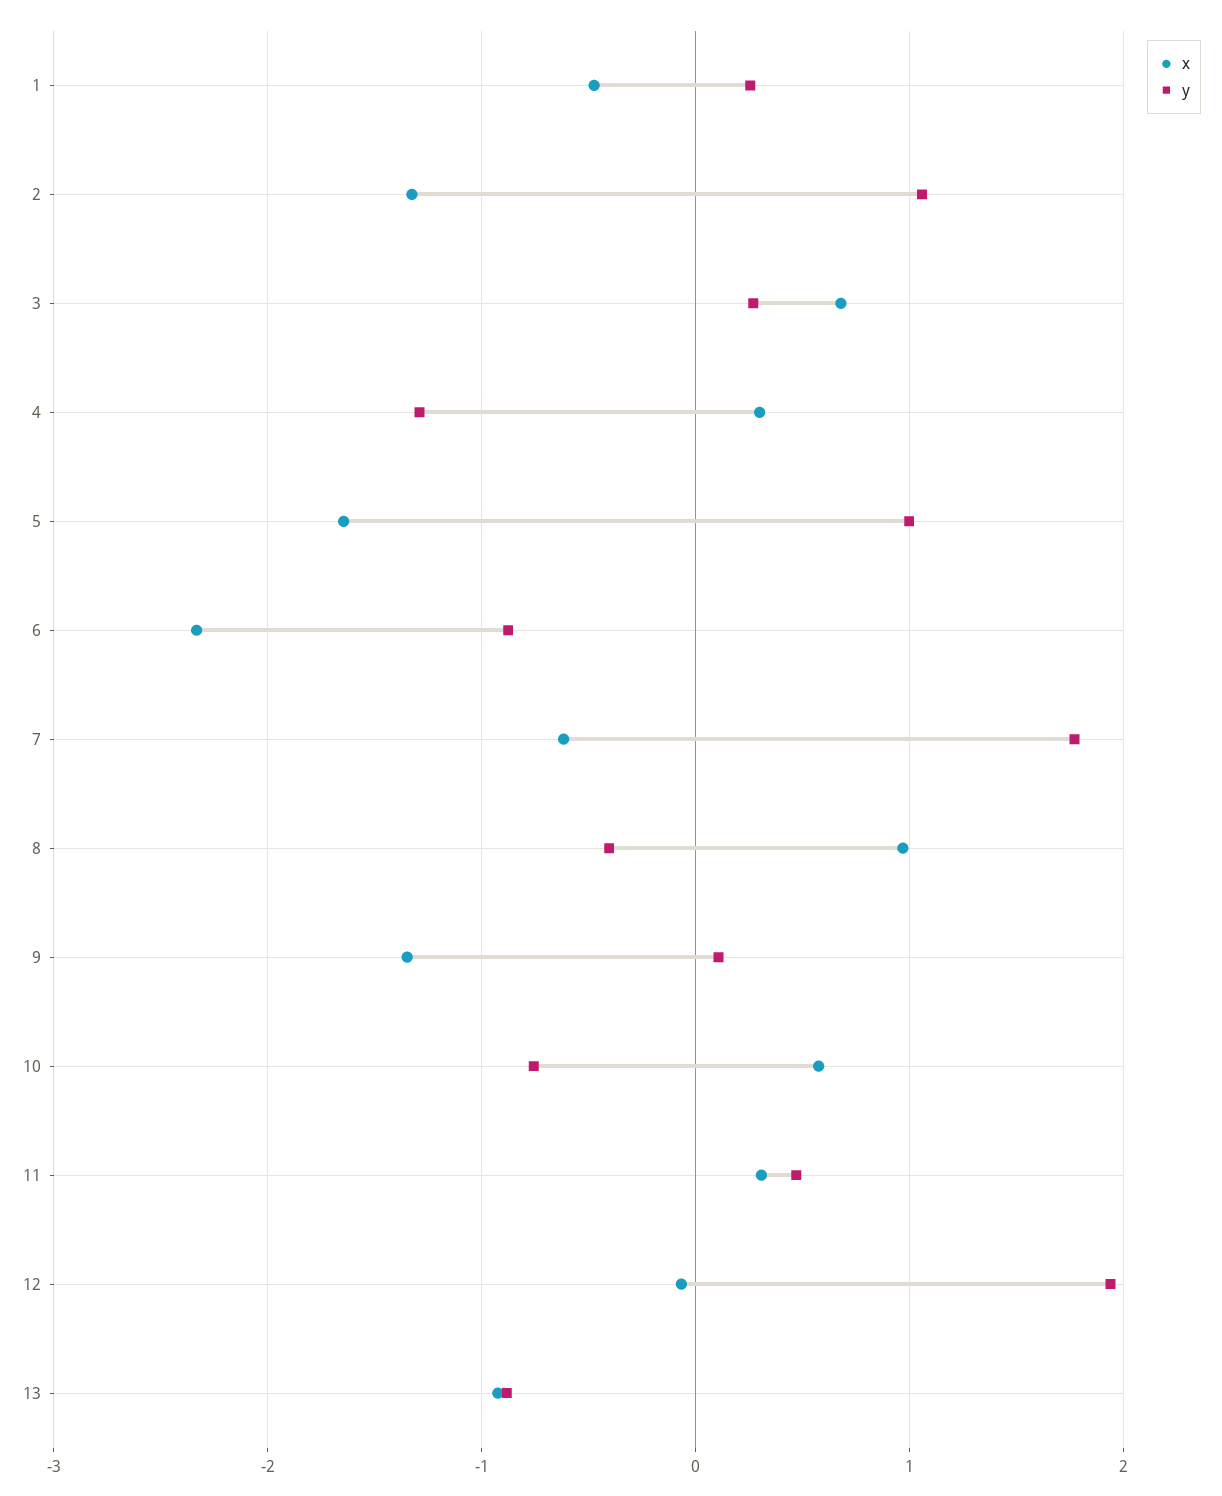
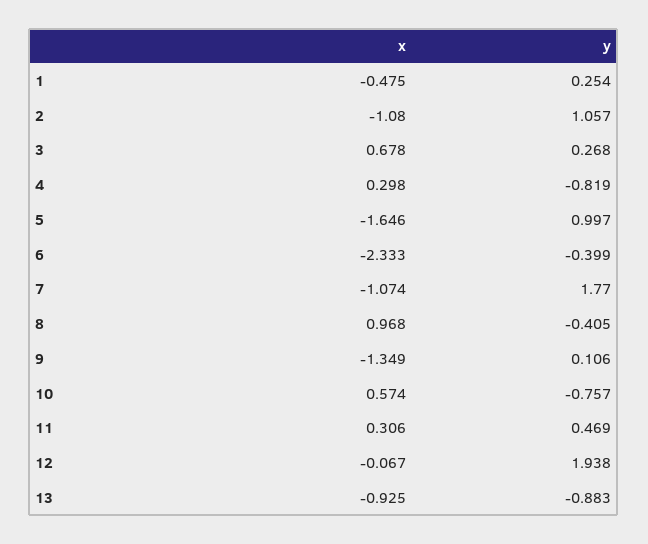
x, 2: -1.3 -> -1.08
y, 4: -1.3 -> -0.819
y, 6: -0.9 -> -0.399
x, 7: -0.6 -> -1.074

